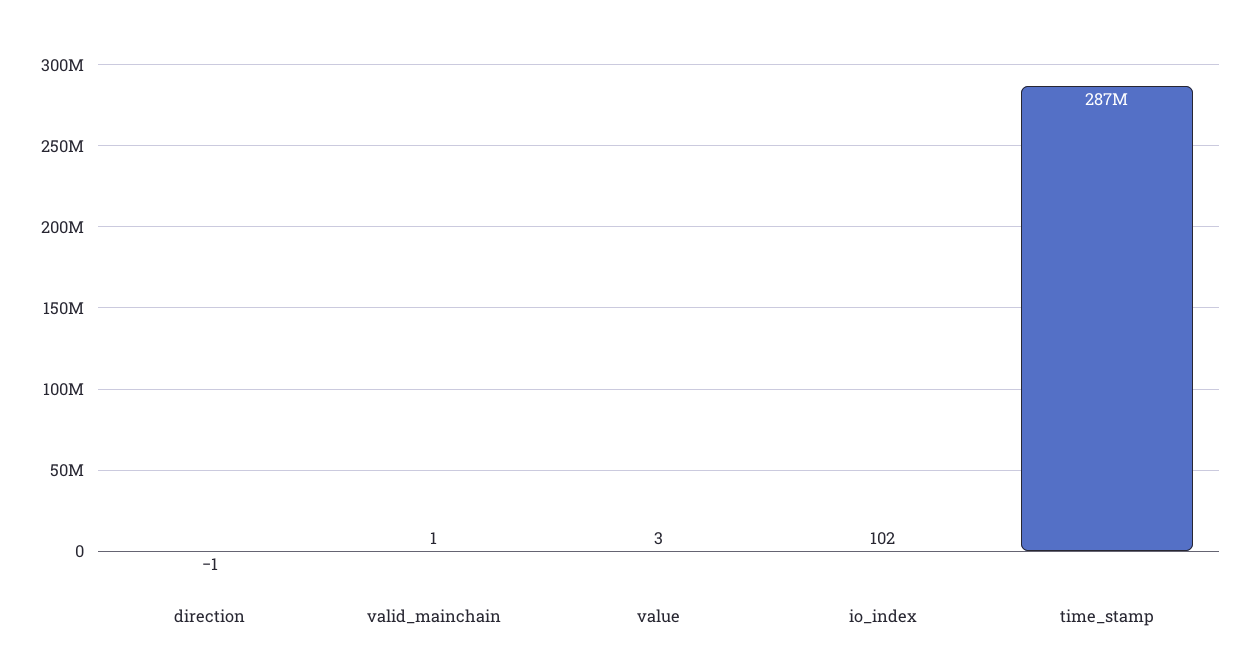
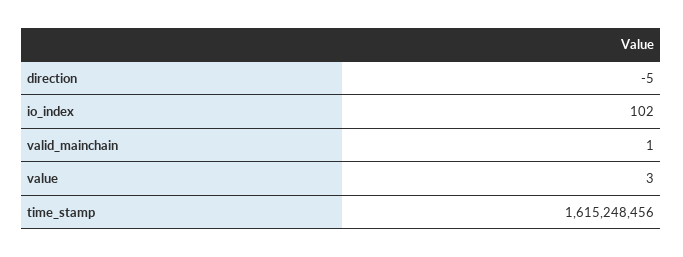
direction: -1 -> -5
time_stamp: 287000000 -> 1615248456

